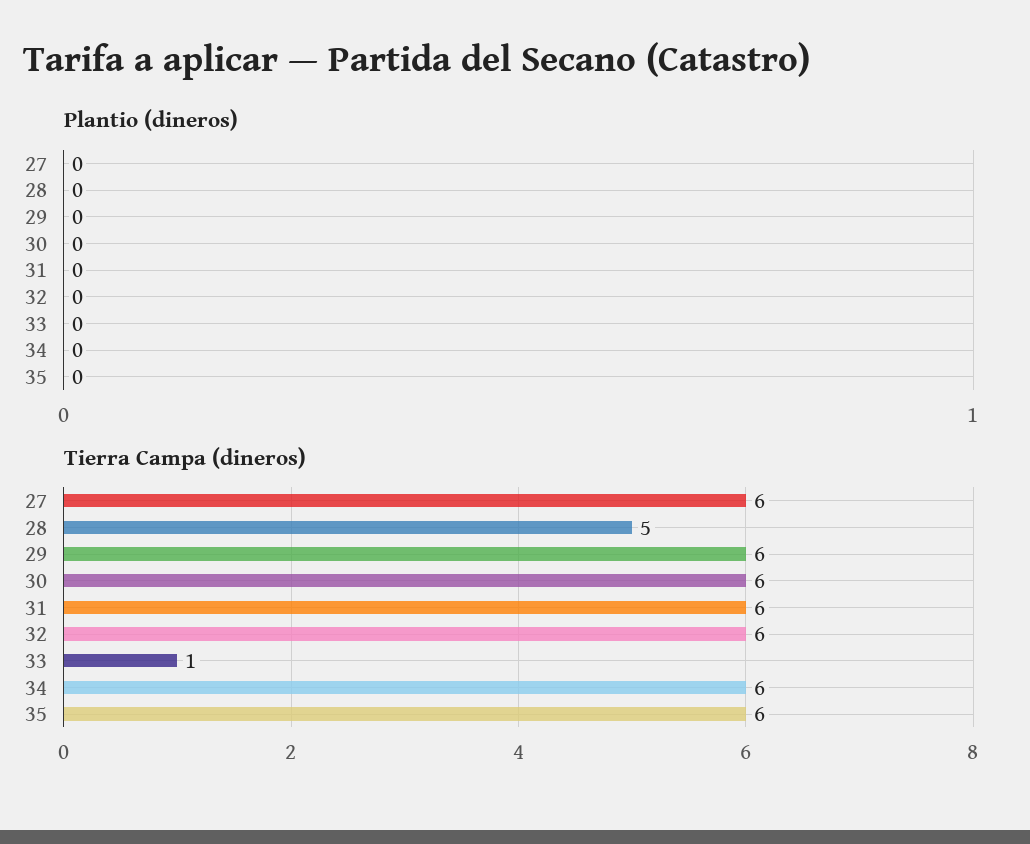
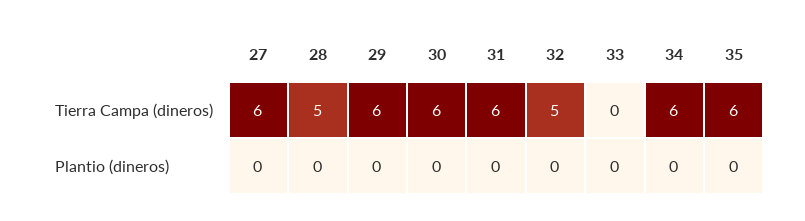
Tierra Campa (dineros), 32: 6 -> 5
Tierra Campa (dineros), 33: 1 -> 0

